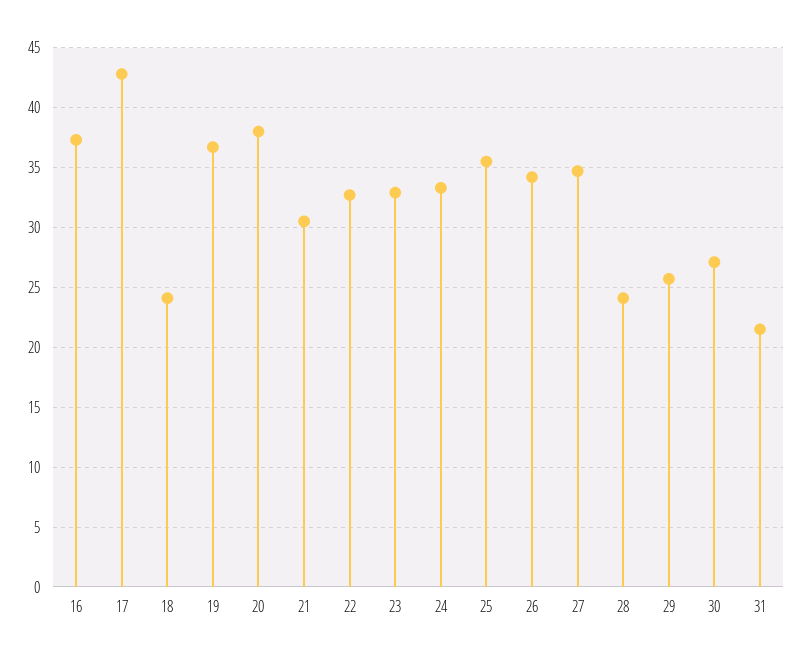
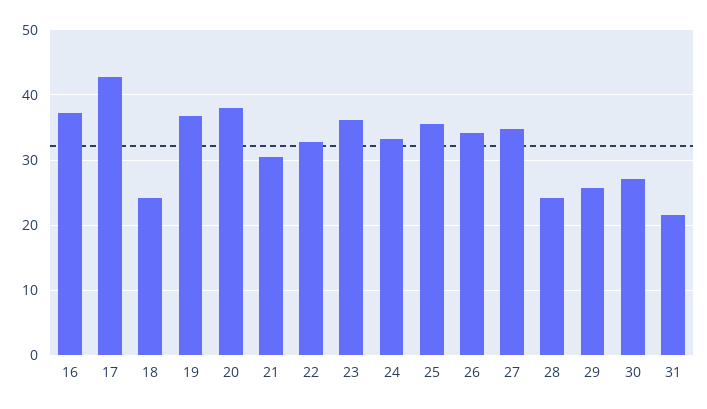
23: 33 -> 36

